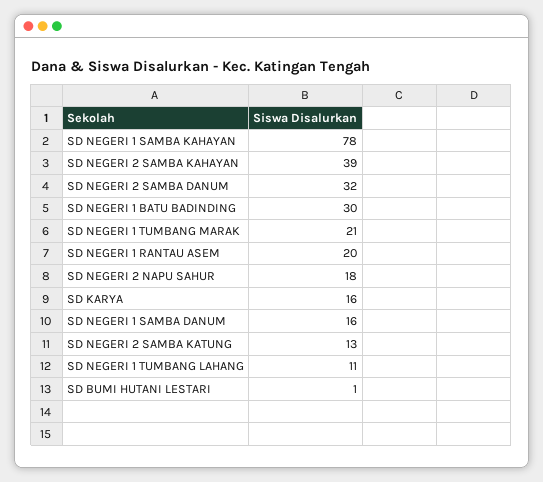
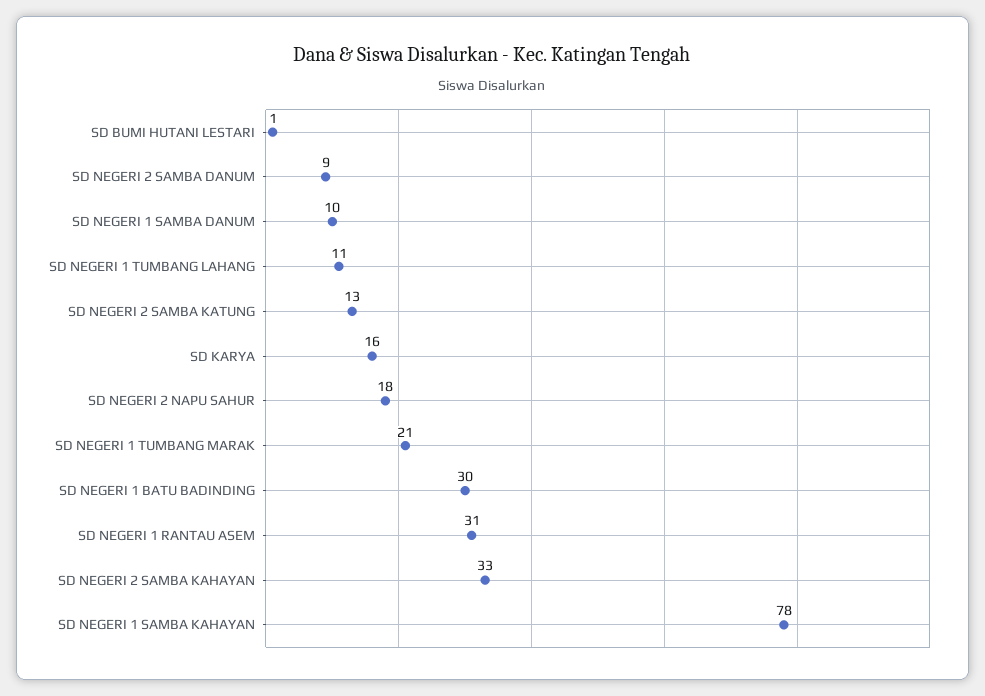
SD NEGERI 2 SAMBA KAHAYAN: 39 -> 33
SD NEGERI 2 SAMBA DANUM: 32 -> 9
SD NEGERI 1 RANTAU ASEM: 20 -> 31
SD NEGERI 1 SAMBA DANUM: 16 -> 10

